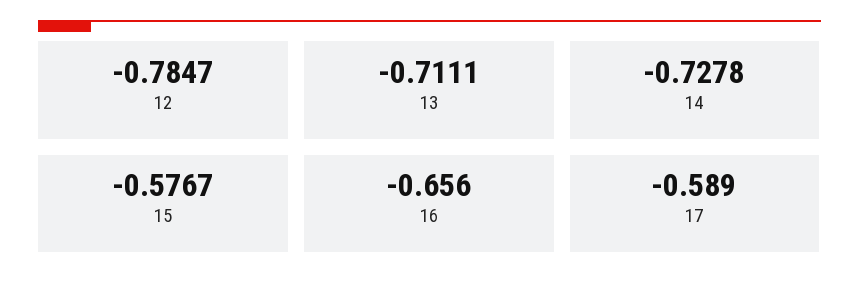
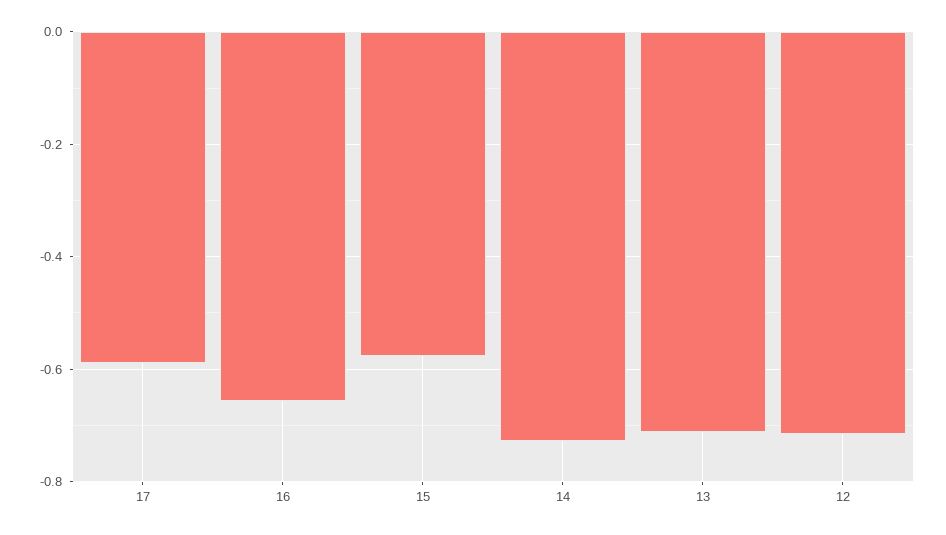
12: -0.7847 -> -0.72

